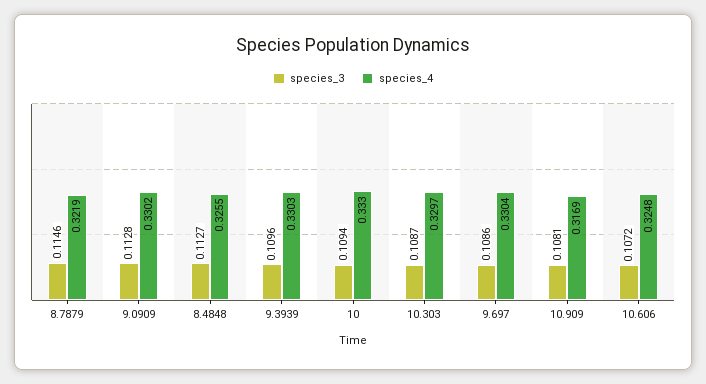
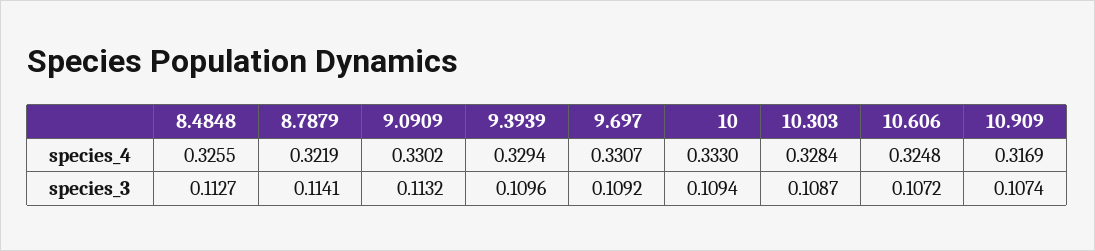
species_3, 8.7879: 0.1146 -> 0.1141
species_3, 9.0909: 0.1128 -> 0.1132
species_4, 9.3939: 0.3303 -> 0.3294
species_4, 10.303: 0.3297 -> 0.3284
species_3, 9.697: 0.1086 -> 0.1092
species_4, 9.697: 0.3304 -> 0.3307
species_3, 10.909: 0.1081 -> 0.1074

